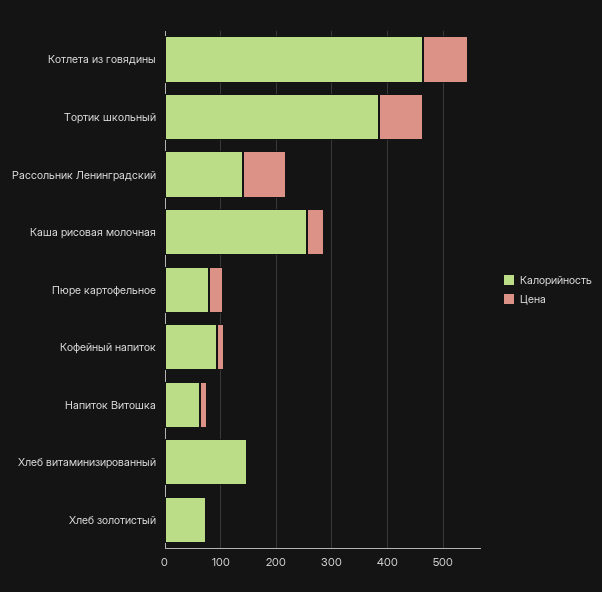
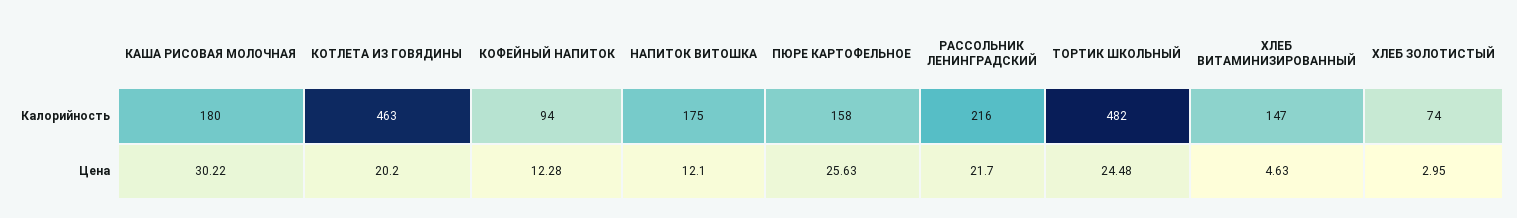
Цена, Котлета из говядины: 80 -> 20.2
Калорийность, Тортик школьный: 380 -> 482
Цена, Тортик школьный: 80 -> 24.48
Калорийность, Рассольник Ленинградский: 140 -> 216
Цена, Рассольник Ленинградский: 80 -> 21.7
Калорийность, Каша рисовая молочная: 260 -> 180
Калорийность, Пюре картофельное: 80 -> 158
Калорийность, Напиток Витошка: 60 -> 175

